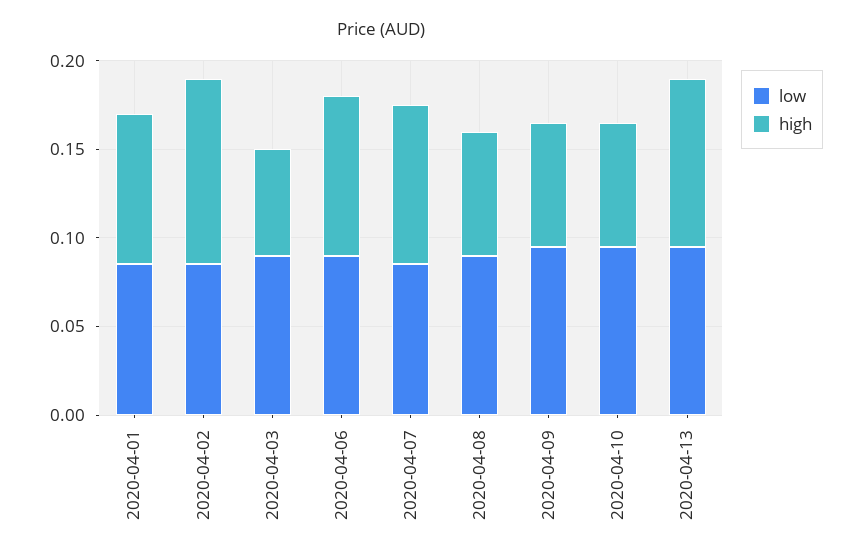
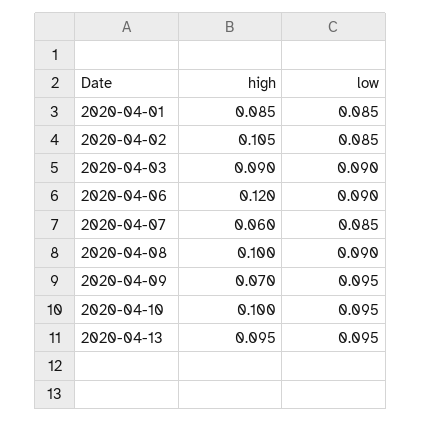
high, 2020-04-03: 0.06 -> 0.09
high, 2020-04-06: 0.09 -> 0.12
high, 2020-04-07: 0.09 -> 0.06
high, 2020-04-08: 0.07 -> 0.1
high, 2020-04-10: 0.07 -> 0.1

